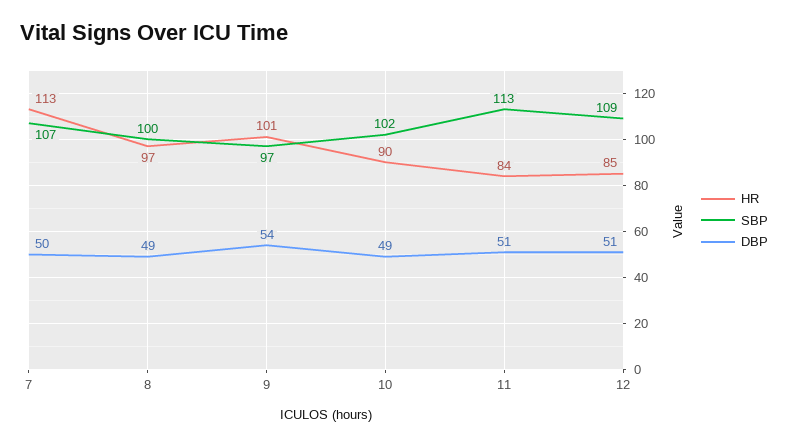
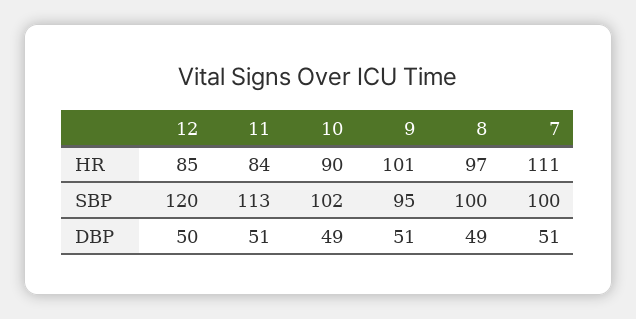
HR, 7: 113 -> 111
SBP, 7: 107 -> 100
DBP, 7: 50 -> 51
SBP, 9: 97 -> 95
DBP, 9: 54 -> 51
SBP, 12: 109 -> 120
DBP, 12: 51 -> 50

